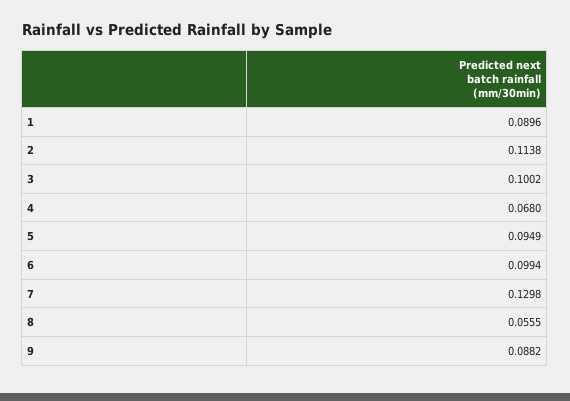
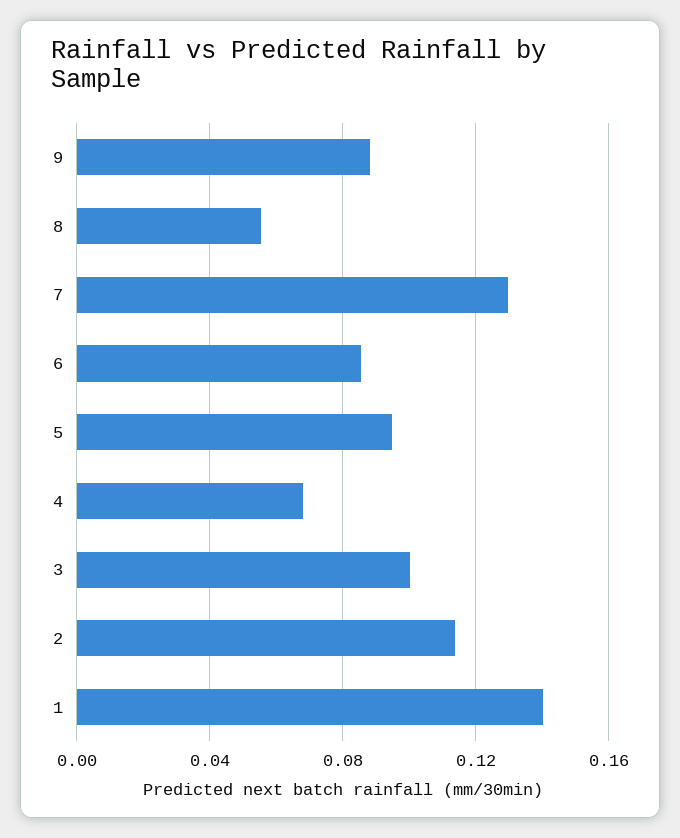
1: 0.0896 -> 0.14
6: 0.0994 -> 0.085

